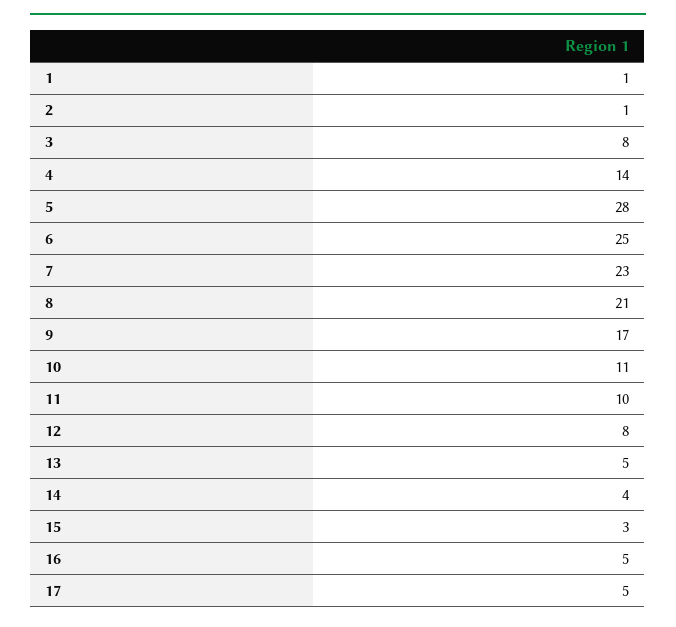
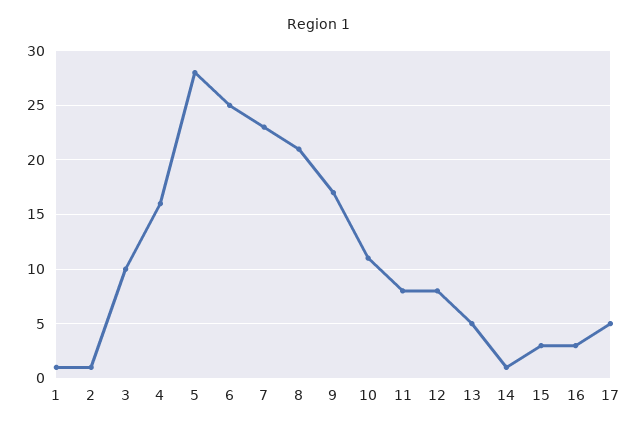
3: 8 -> 10
4: 14 -> 16
11: 10 -> 8
14: 4 -> 1
16: 5 -> 3

